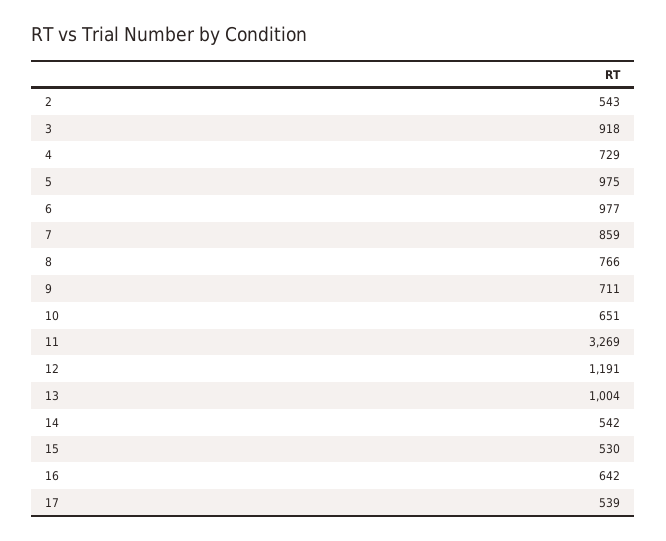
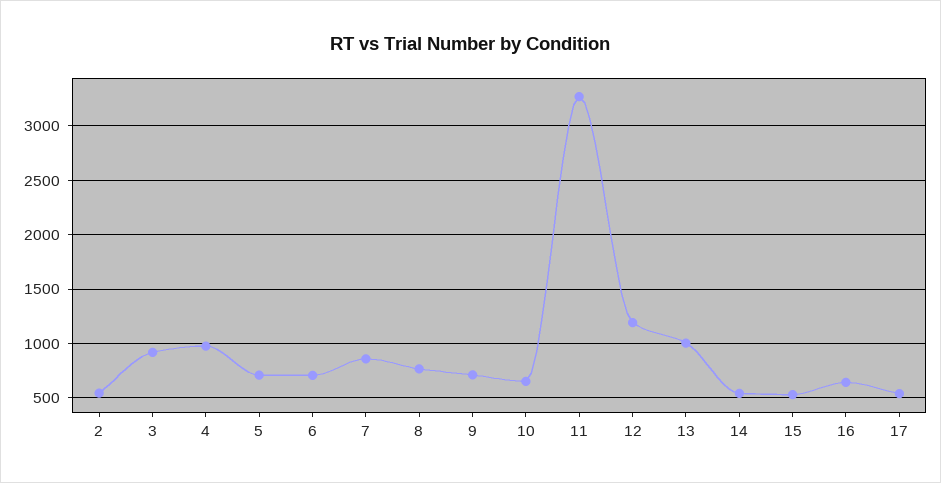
4: 729 -> 1000
5: 975 -> 700
6: 977 -> 700

